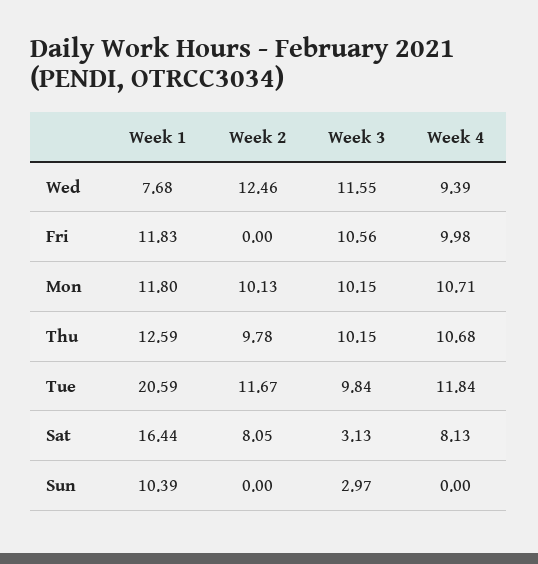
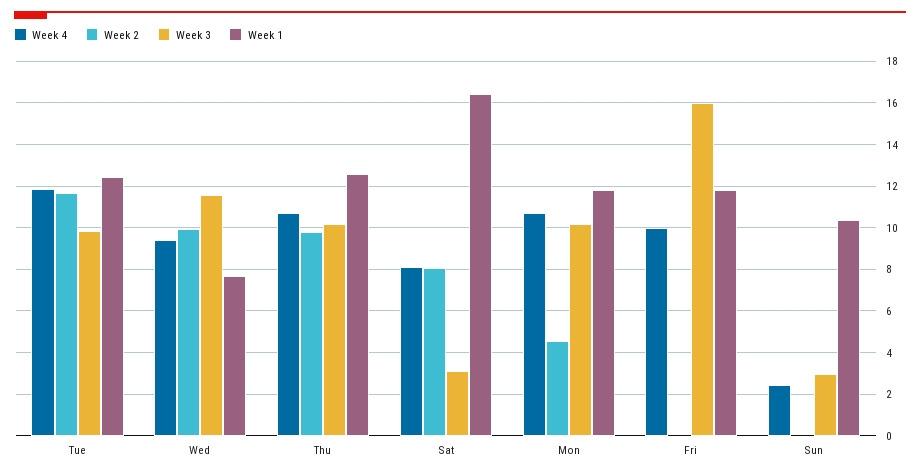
Week 2, Wed: 12.46 -> 10
Week 3, Fri: 10.56 -> 16
Week 2, Mon: 10.13 -> 4.5
Week 1, Tue: 20.59 -> 12.5
Week 4, Sun: 0 -> 2.5

